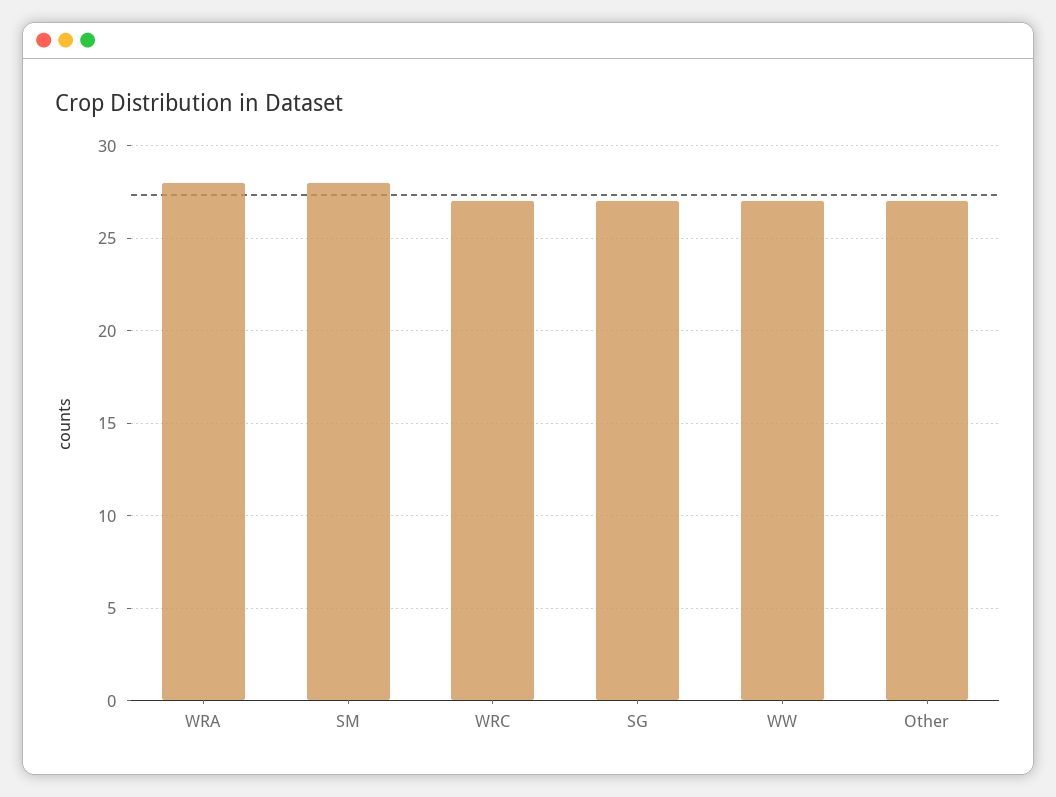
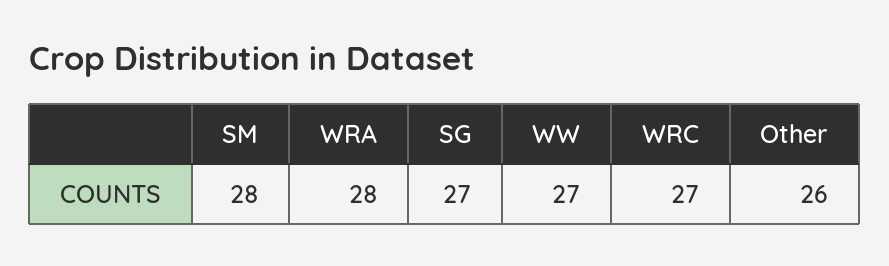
Other: 27 -> 26

